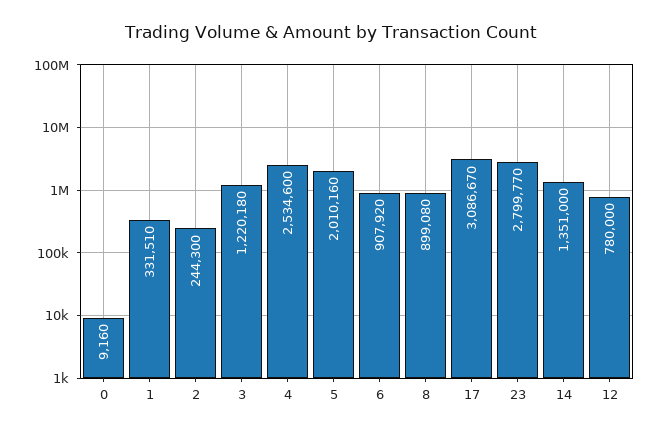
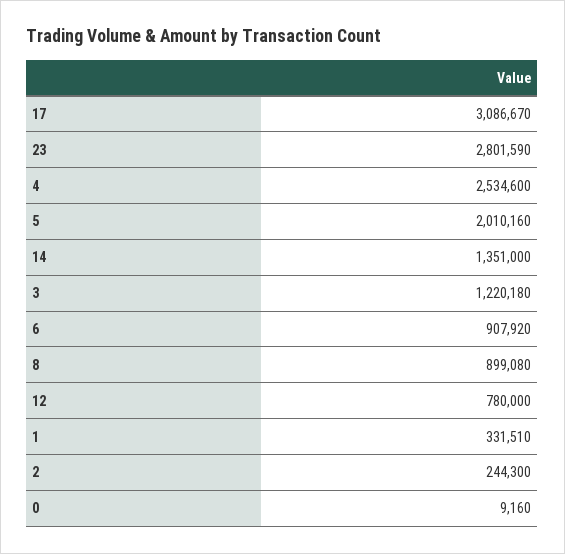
23: 2799770 -> 2801590

